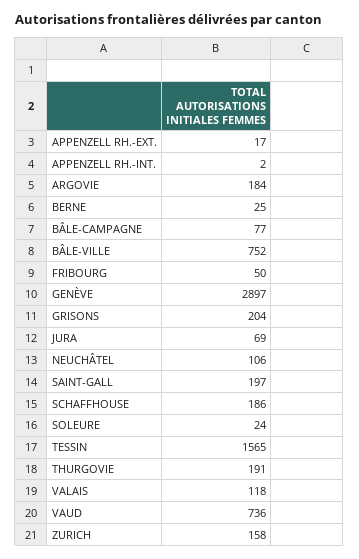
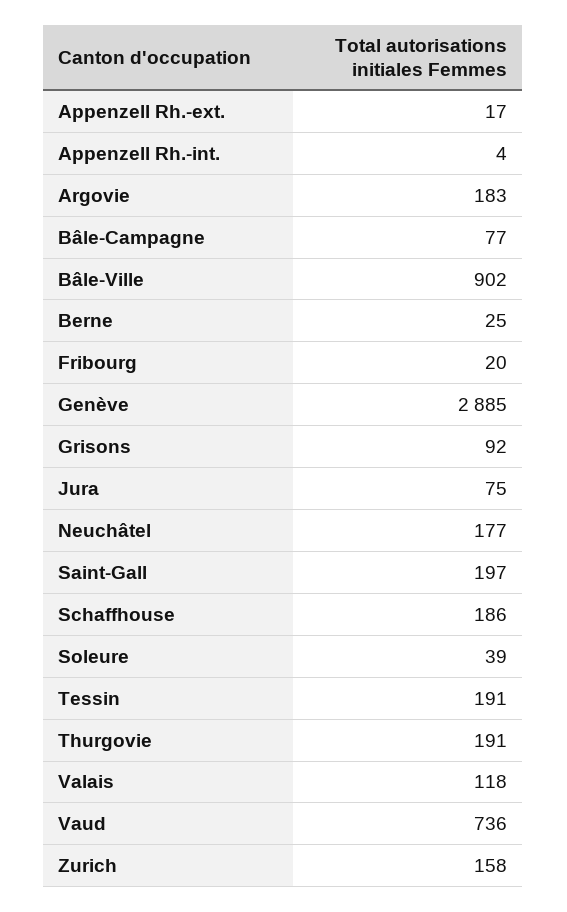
APPENZELL RH.-INT.: 2 -> 4
ARGOVIE: 184 -> 183
BÂLE-VILLE: 752 -> 902
FRIBOURG: 50 -> 20
GENÈVE: 2897 -> 2885
GRISONS: 204 -> 92
JURA: 69 -> 75
NEUCHÂTEL: 106 -> 177
SOLEURE: 24 -> 39
TESSIN: 1565 -> 191

